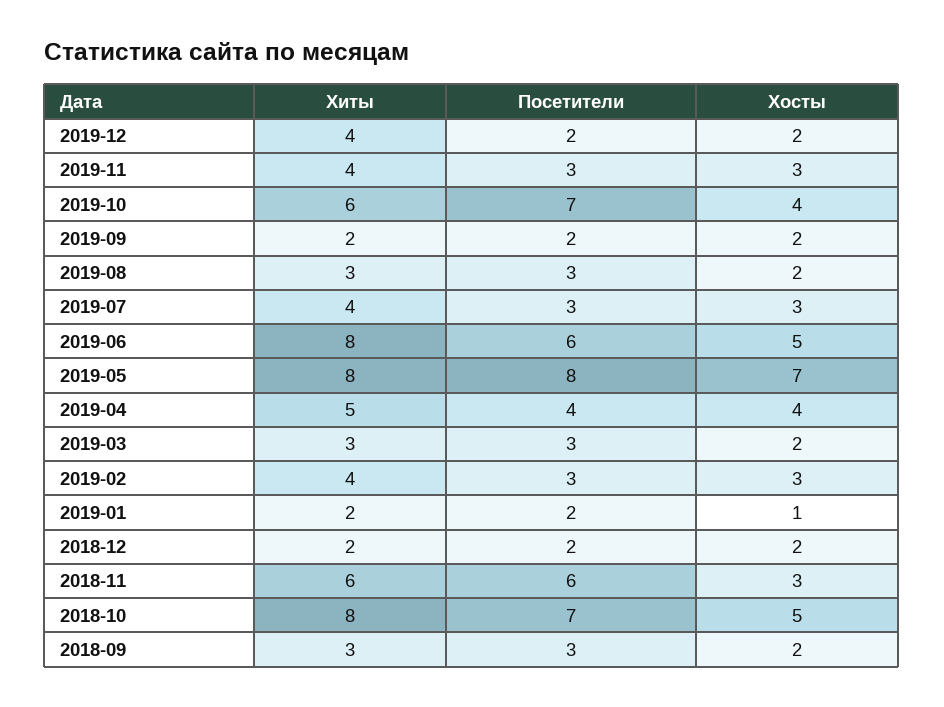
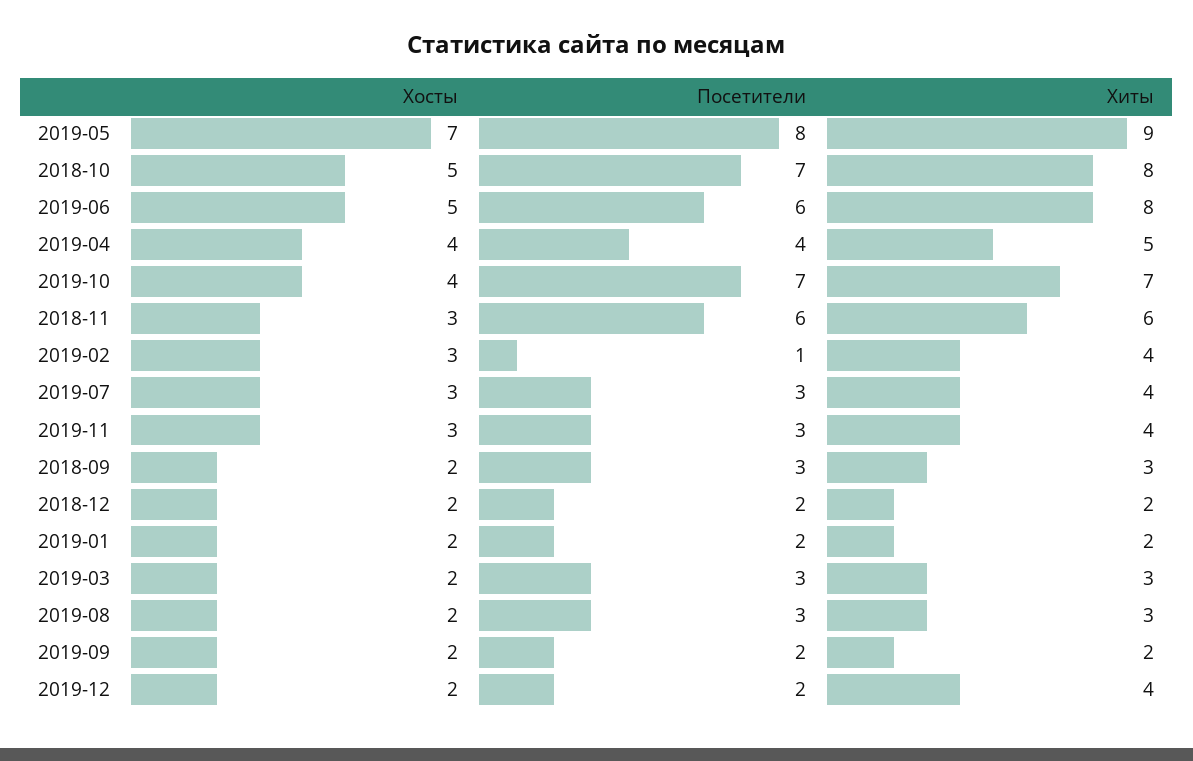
Хиты, 2019-10: 6 -> 7
Хиты, 2019-05: 8 -> 9
Посетители, 2019-02: 3 -> 1
Хосты, 2019-01: 1 -> 2

